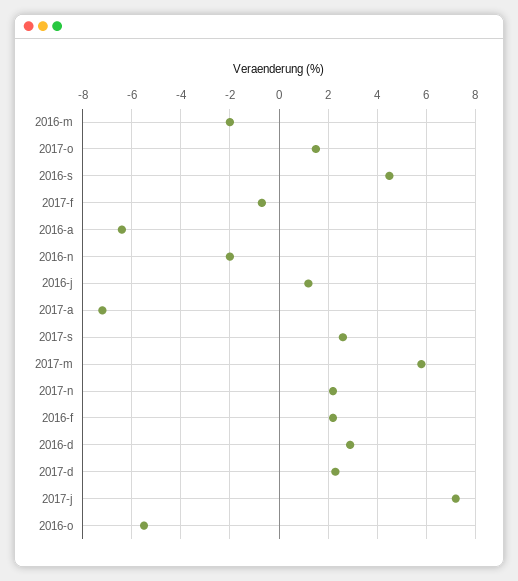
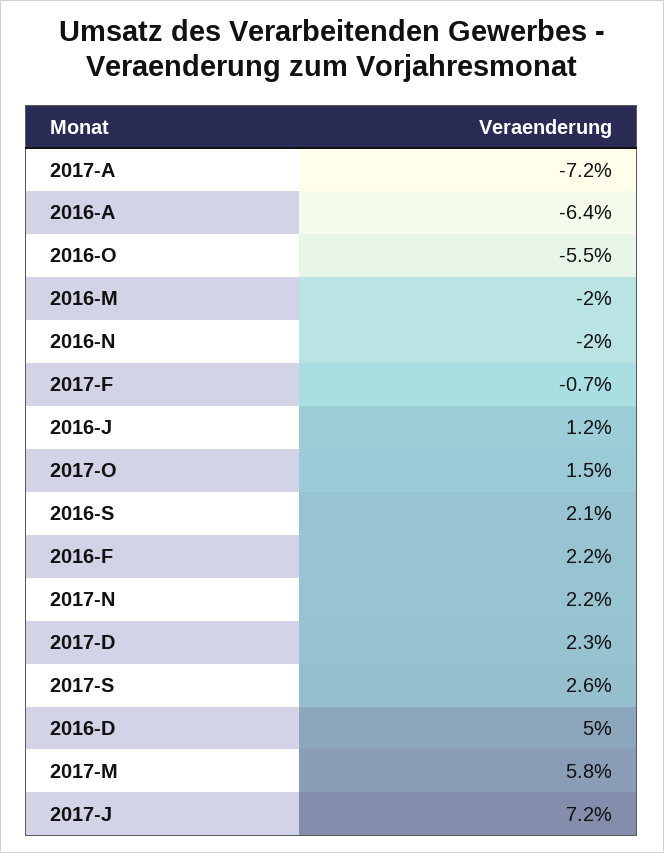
2016-s: 4.5 -> 2.1
2016-d: 3 -> 5

